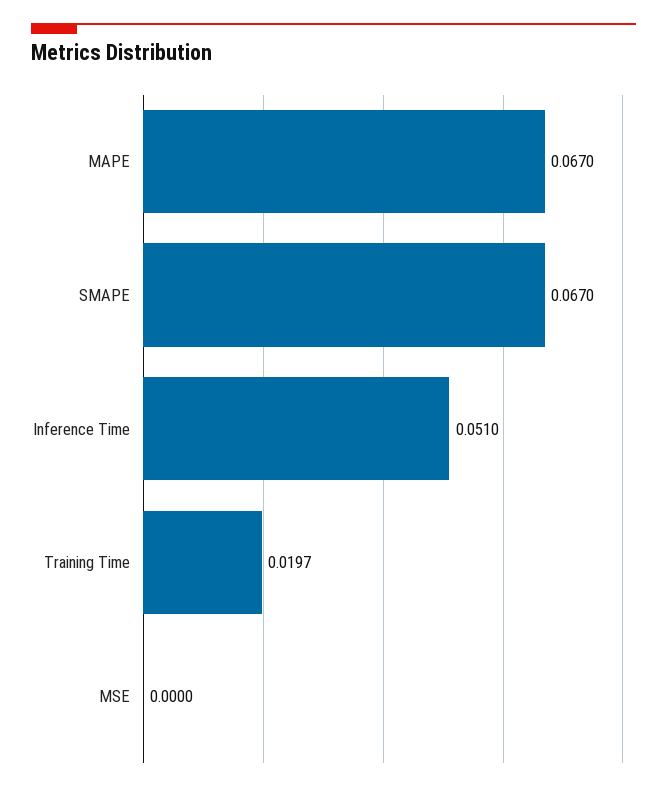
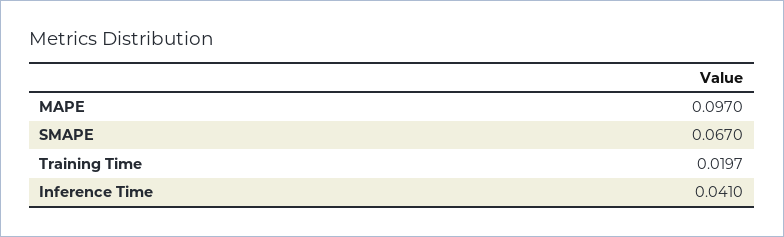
MAPE: 0.067 -> 0.097
Inference Time: 0.051 -> 0.041
MSE: 0 -> none

